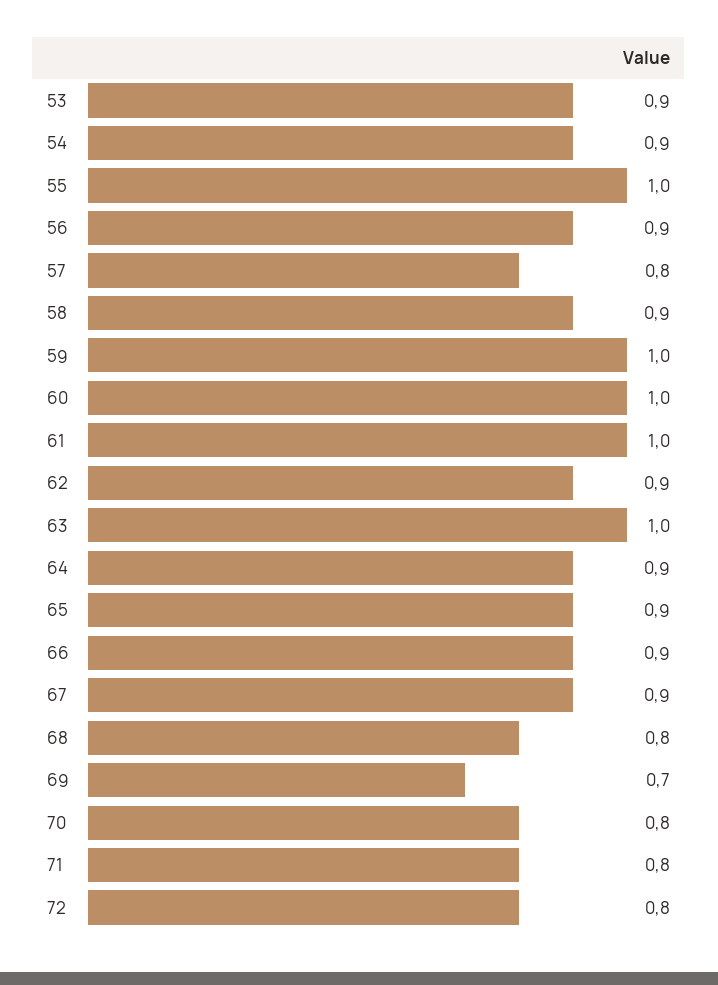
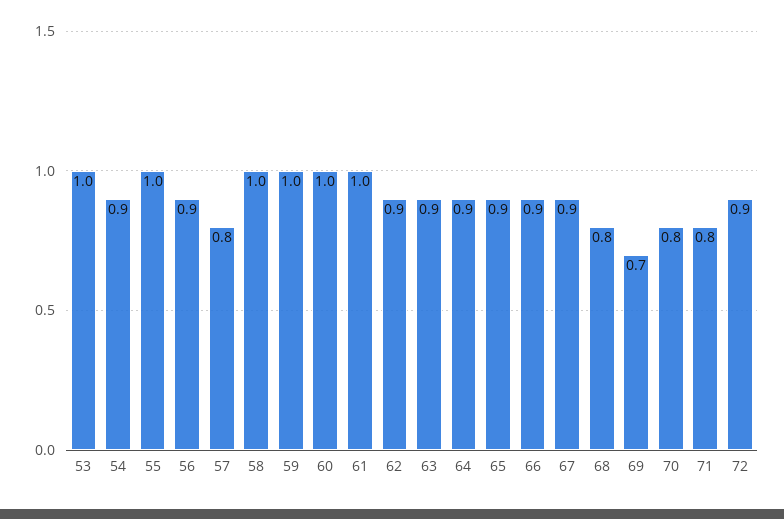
53: 0.9 -> 1
58: 0.9 -> 1
63: 1 -> 0.9
72: 0.8 -> 0.9

